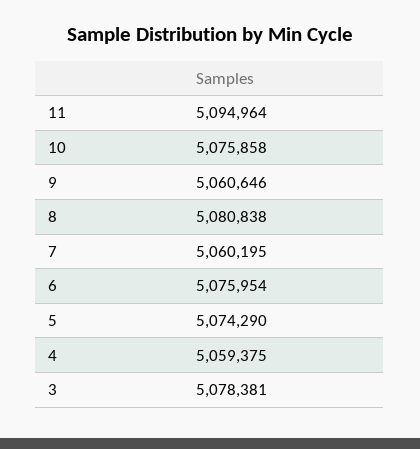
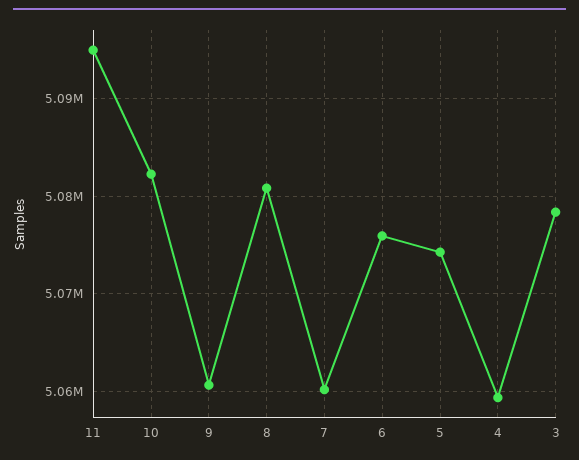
10: 5075858 -> 5082000

